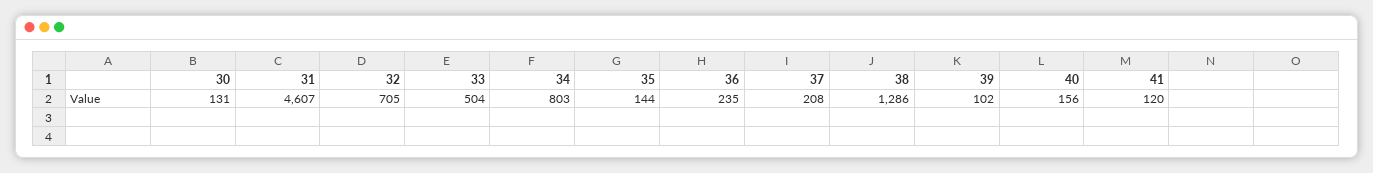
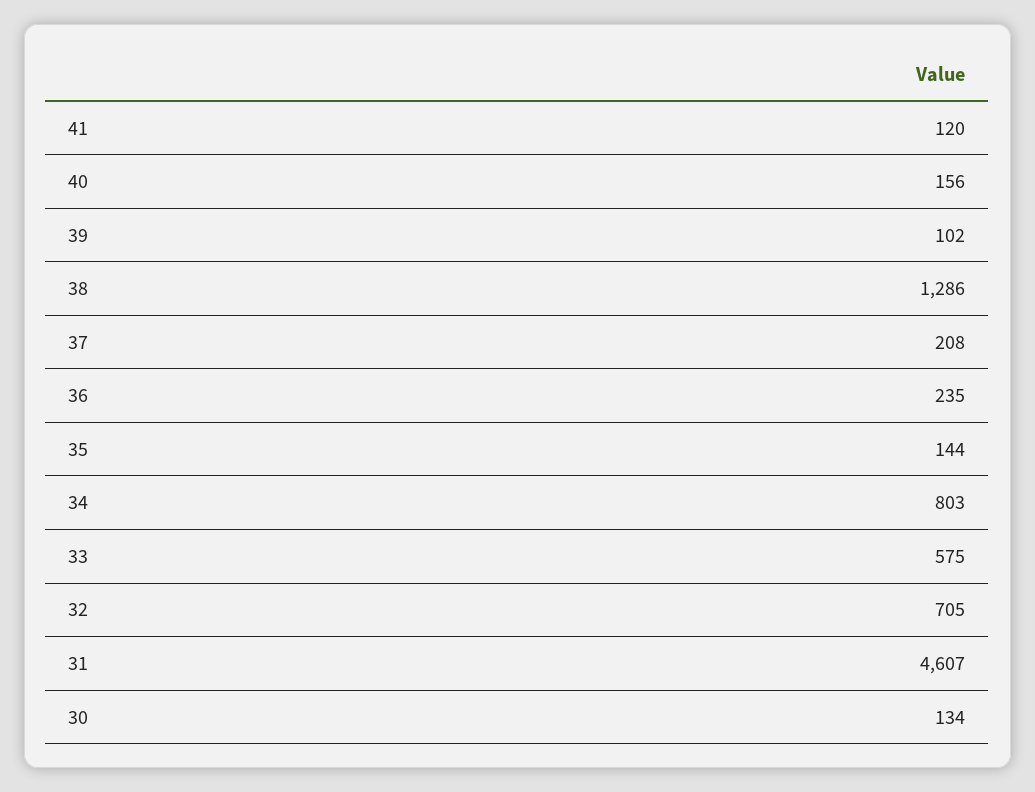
30: 131 -> 134
33: 504 -> 575

